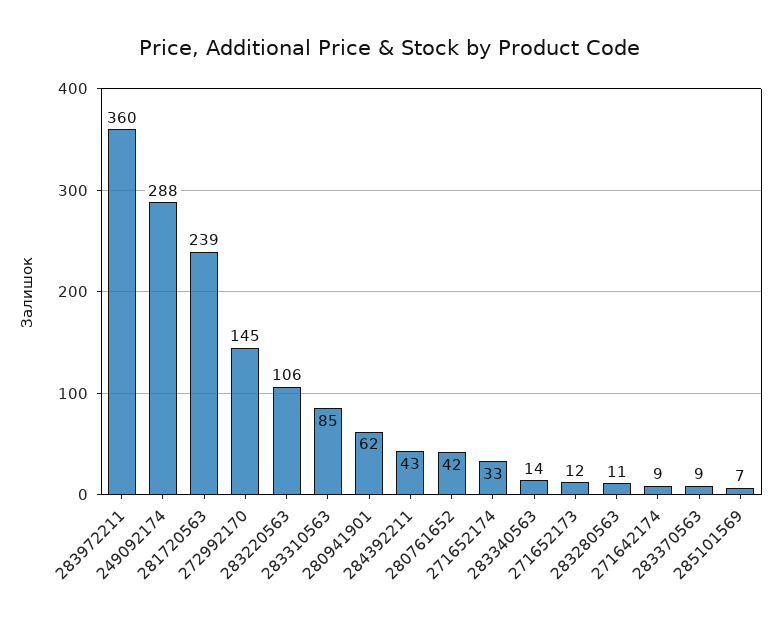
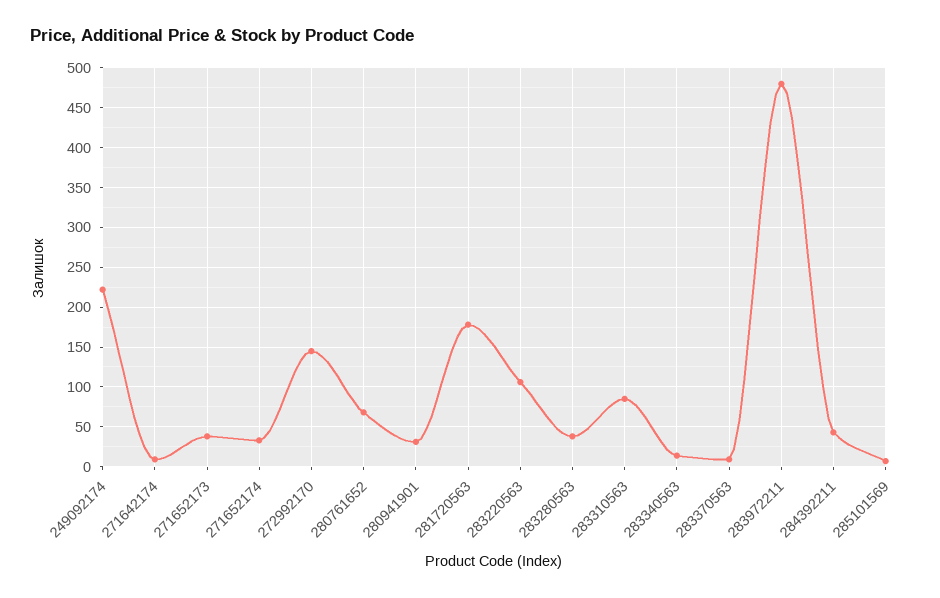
283972211: 360 -> 480
249092174: 288 -> 220
281720563: 239 -> 180
280941901: 62 -> 30
280761652: 42 -> 70
271652173: 12 -> 40
283280563: 11 -> 40

